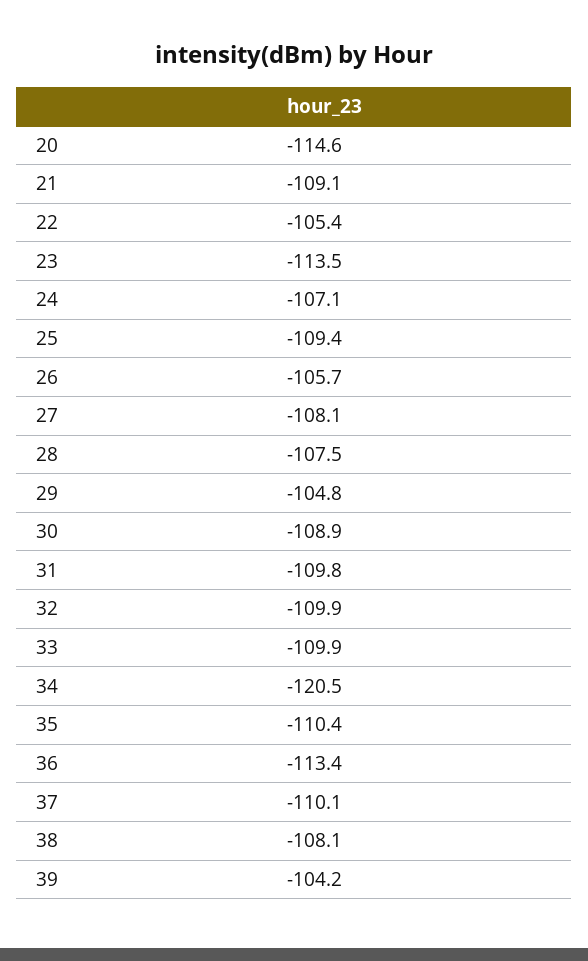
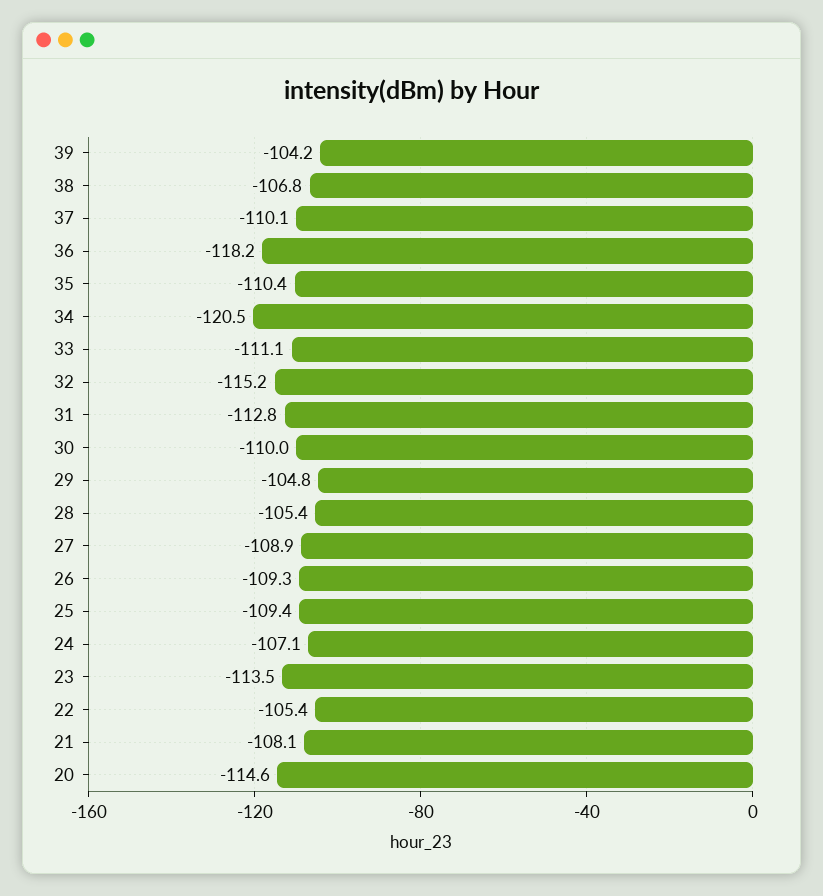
21: -109.1 -> -108.1
26: -105.7 -> -109.3
27: -108.1 -> -108.9
28: -107.5 -> -105.4
30: -108.9 -> -110
31: -109.8 -> -112.8
32: -109.9 -> -115.2
33: -109.9 -> -111.1
36: -113.4 -> -118.2
38: -108.1 -> -106.8

